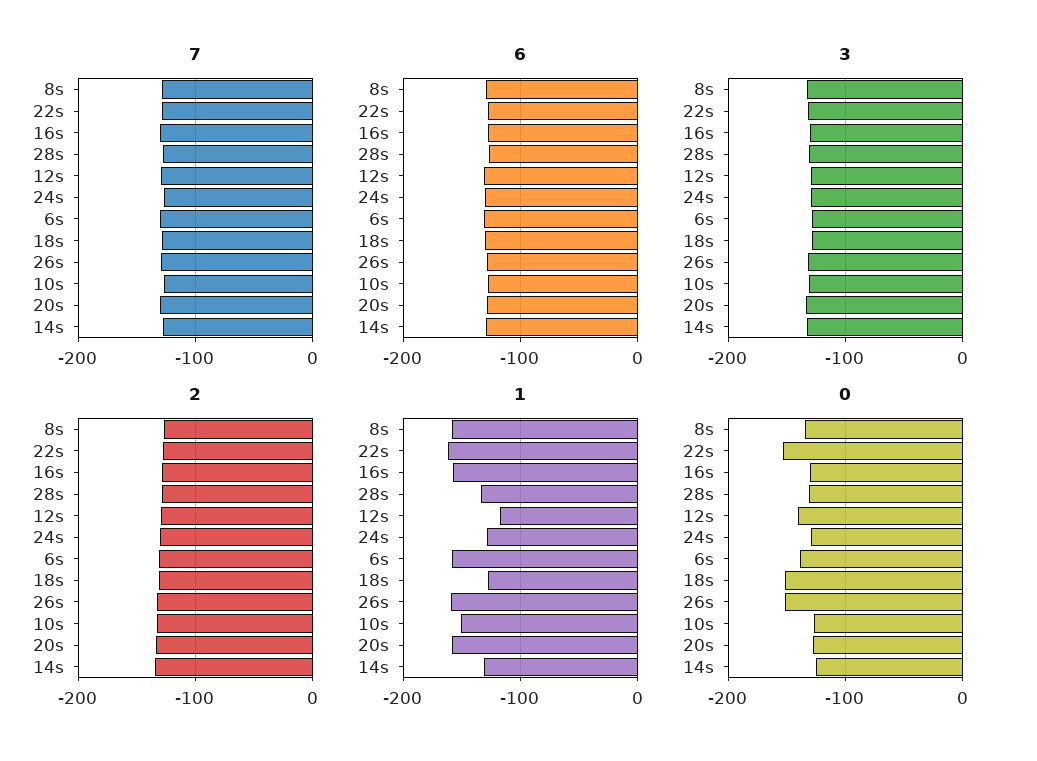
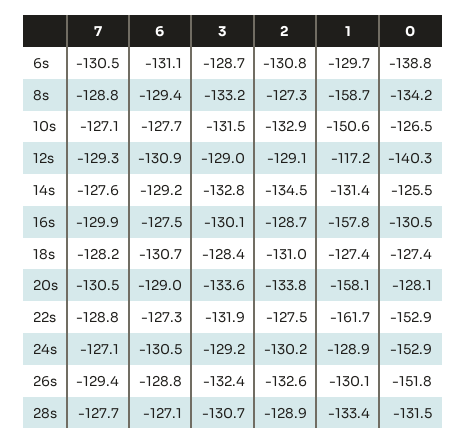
1, 6s: -160 -> -129.7
1, 26s: -160 -> -130.1
0, 24s: -130 -> -152.9
0, 18s: -150 -> -127.4

